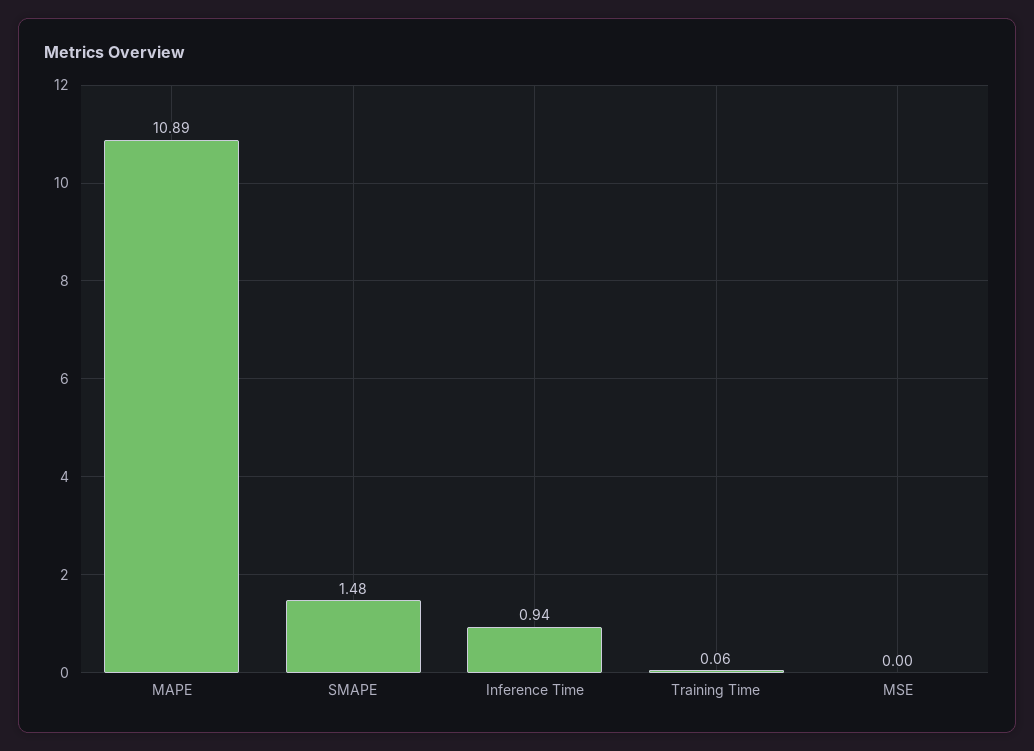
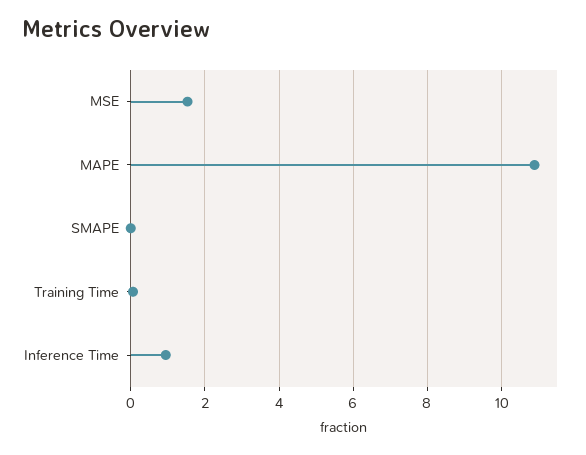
SMAPE: 1.48 -> 0
MSE: 0 -> 1.6

